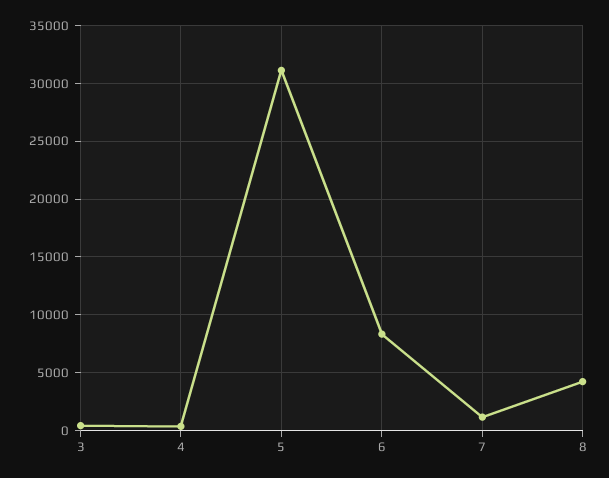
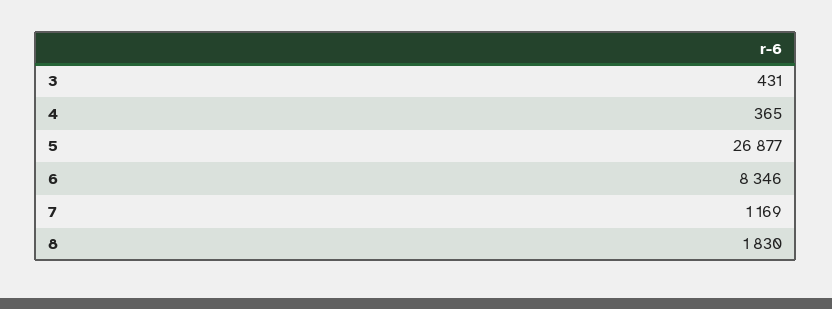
5: 31000 -> 26877
8: 4000 -> 1830

